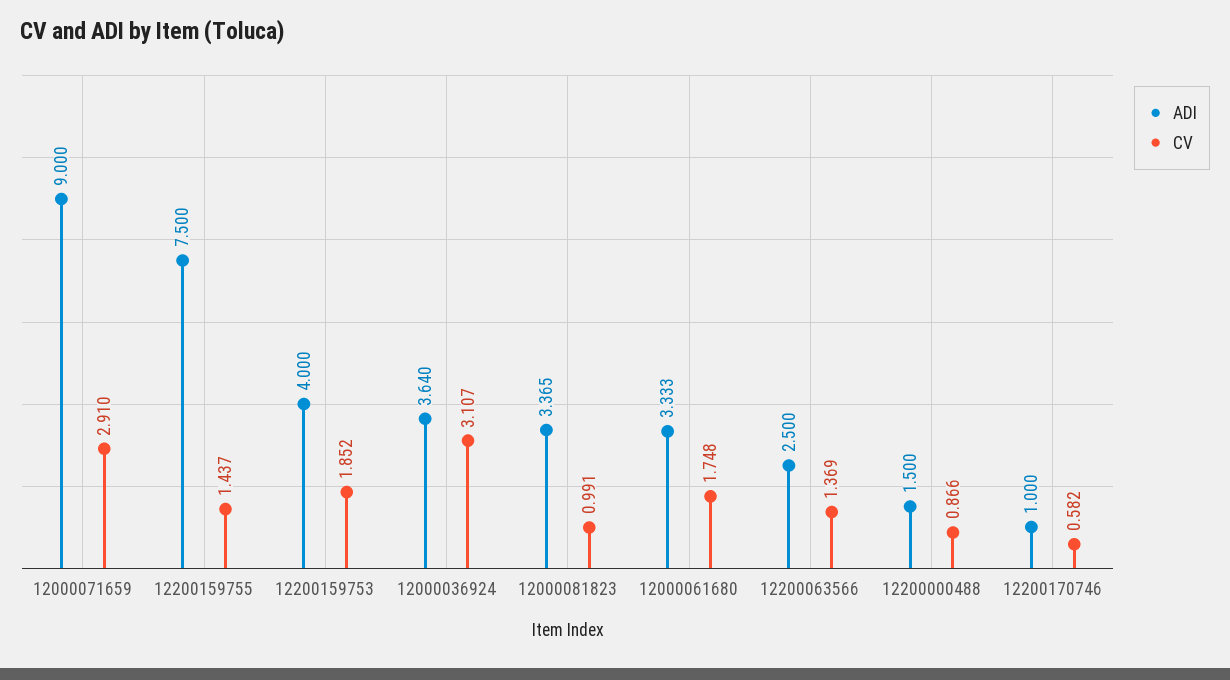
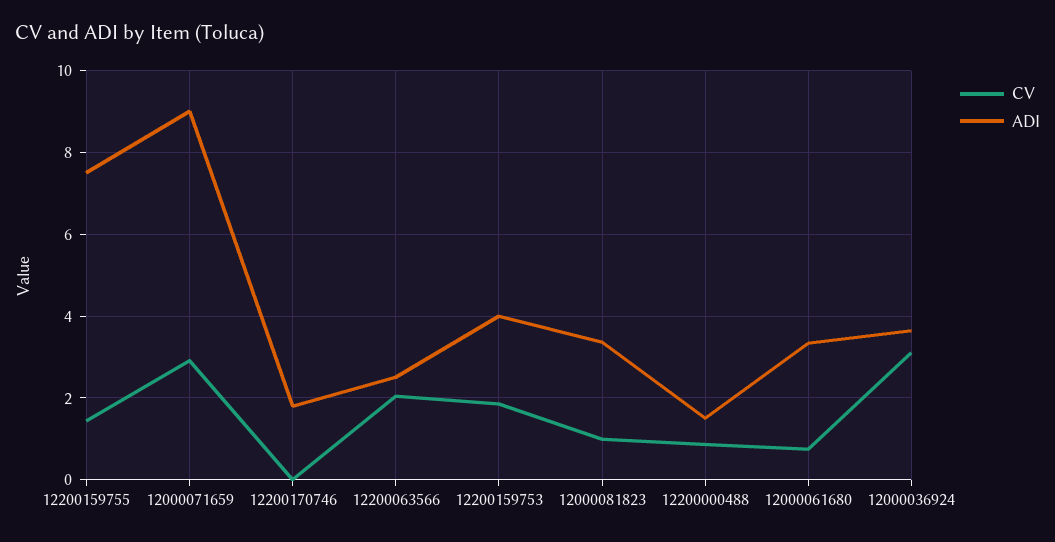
CV, 12000061680: 1.748 -> 0.8
CV, 12200063566: 1.369 -> 2
ADI, 12200170746: 1 -> 1.8
CV, 12200170746: 0.582 -> 0

